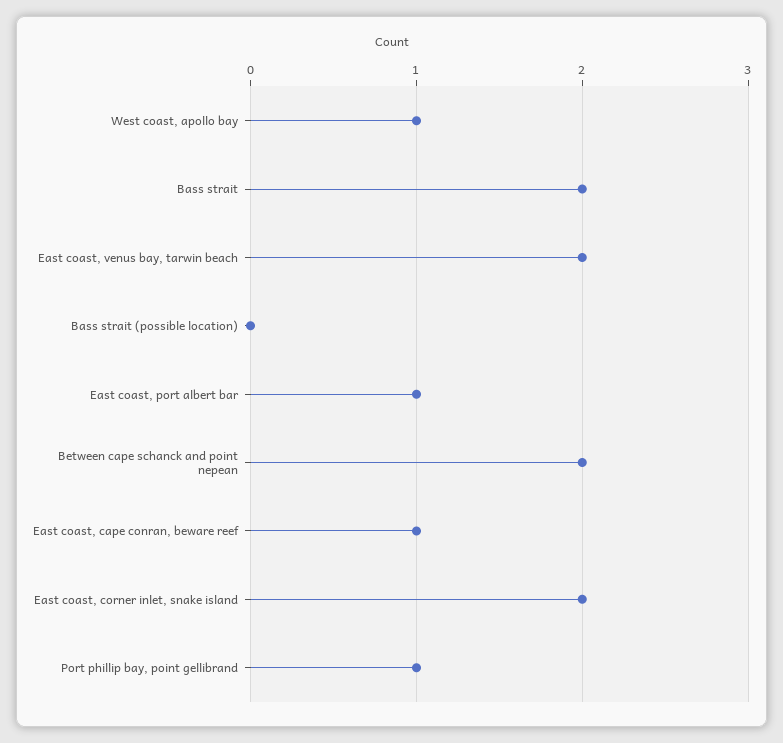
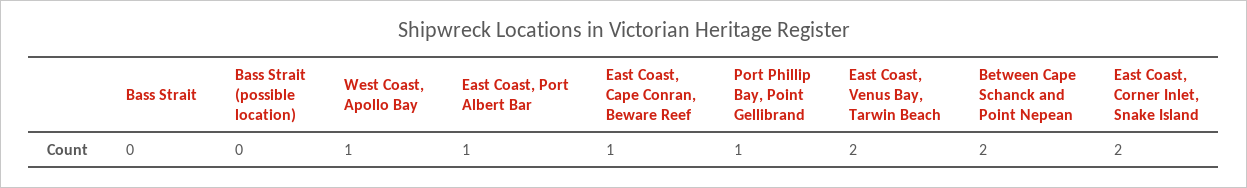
Bass strait: 2 -> 0

